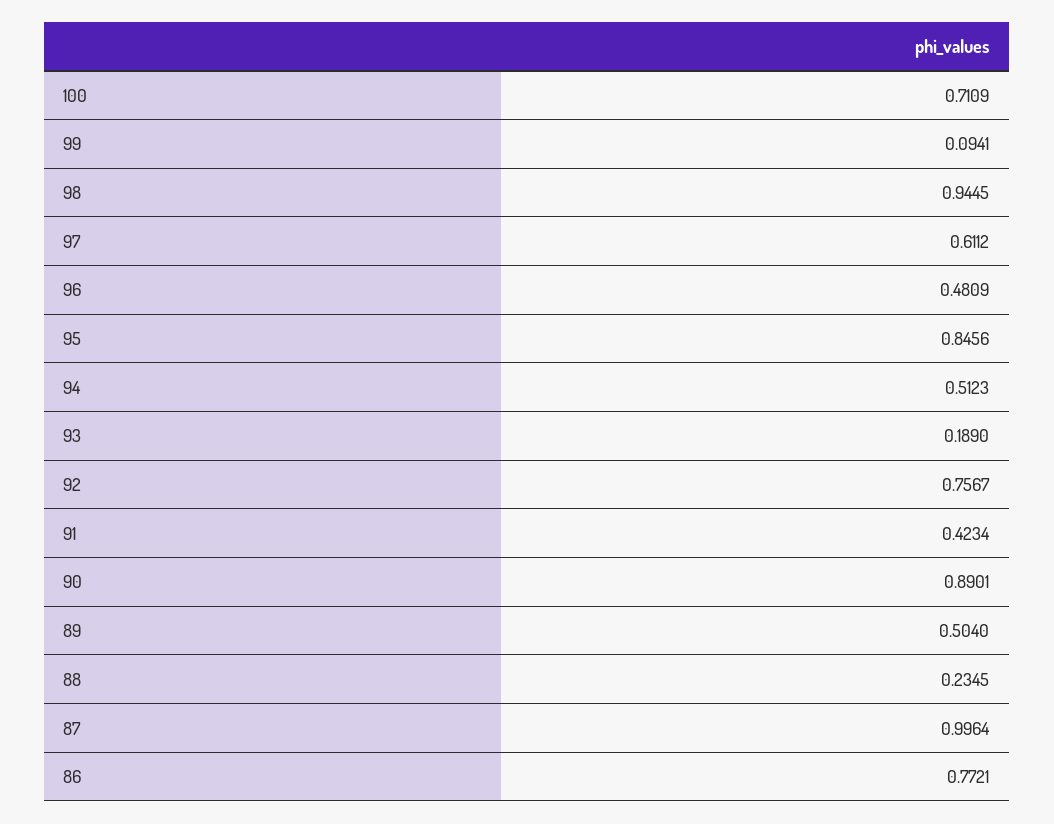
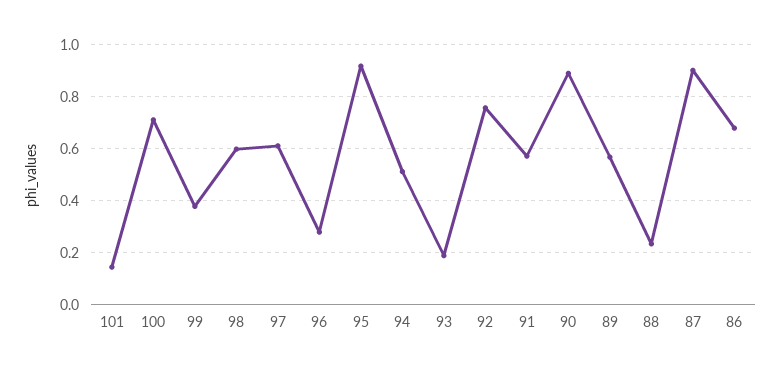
99: 0.0941 -> 0.375
98: 0.9445 -> 0.6
96: 0.4809 -> 0.275
95: 0.8456 -> 0.925
91: 0.4234 -> 0.575
89: 0.504 -> 0.575
87: 0.9964 -> 0.9
86: 0.7721 -> 0.675
101: none -> 0.15

